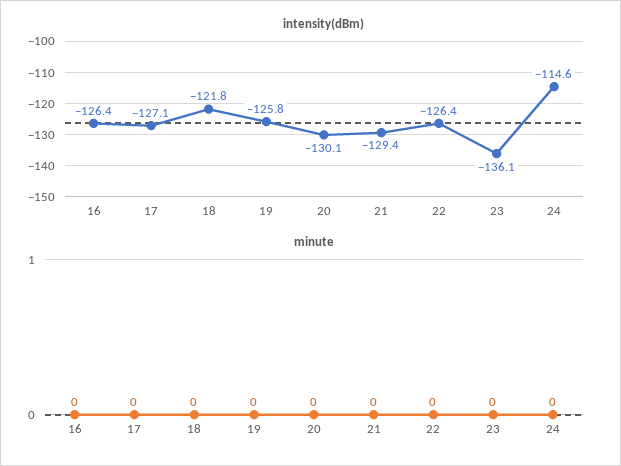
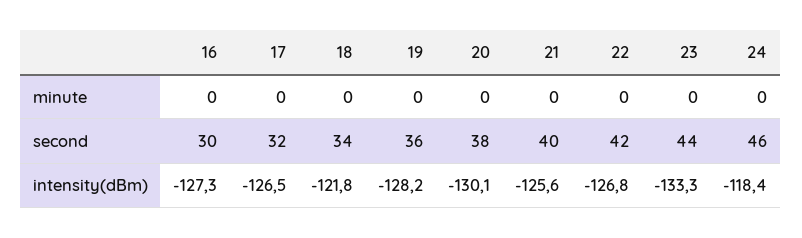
intensity(dBm), 16: -126.4 -> -127.3
intensity(dBm), 17: -127.1 -> -126.5
intensity(dBm), 19: -125.8 -> -128.2
intensity(dBm), 21: -129.4 -> -125.6
intensity(dBm), 22: -126.4 -> -126.8
intensity(dBm), 23: -136.1 -> -133.3
intensity(dBm), 24: -114.6 -> -118.4
second, 16: none -> 30
second, 17: none -> 32
second, 18: none -> 34
second, 19: none -> 36
second, 20: none -> 38
second, 21: none -> 40
second, 22: none -> 42
second, 23: none -> 44
second, 24: none -> 46

